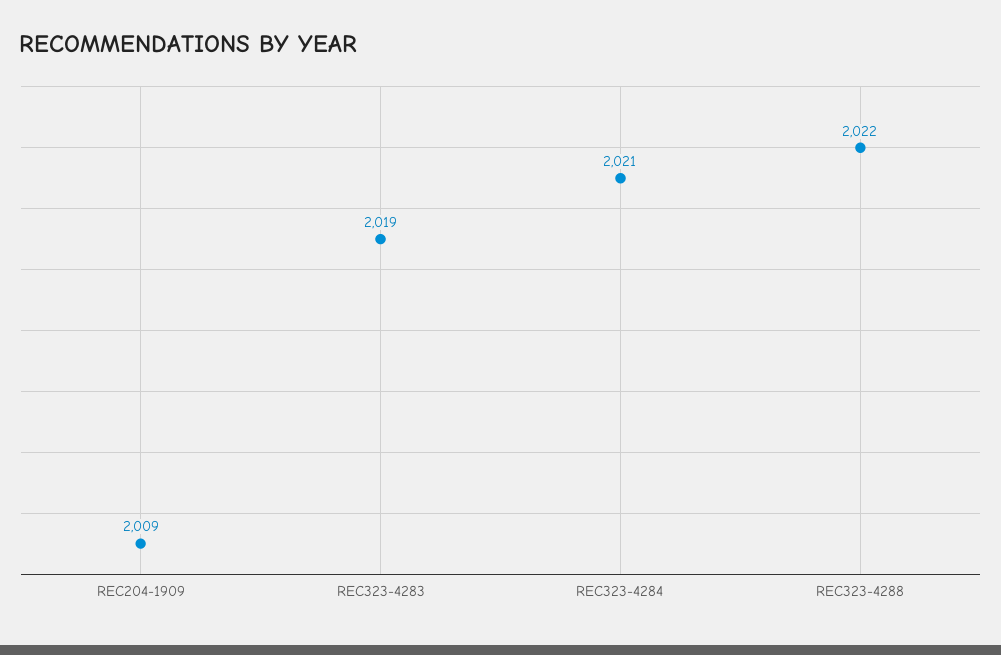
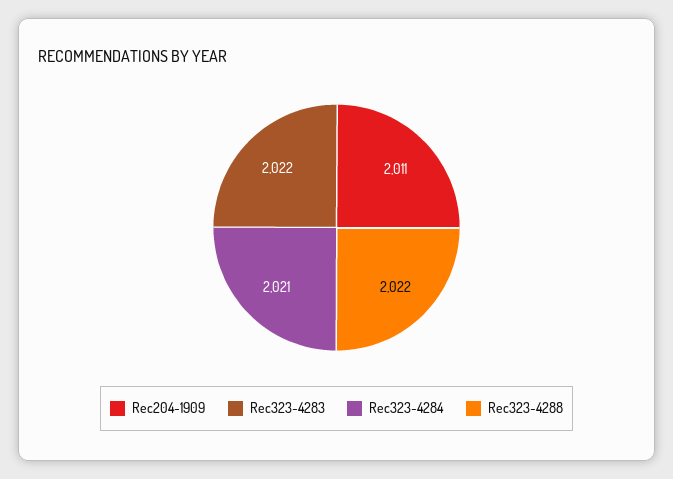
REC204-1909: 2009 -> 2011
REC323-4283: 2019 -> 2022

